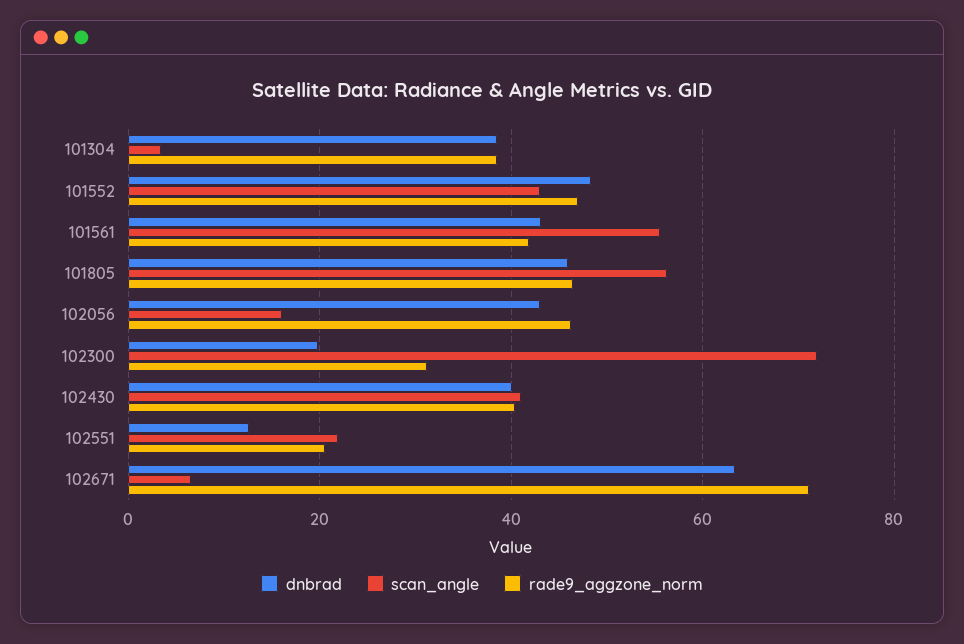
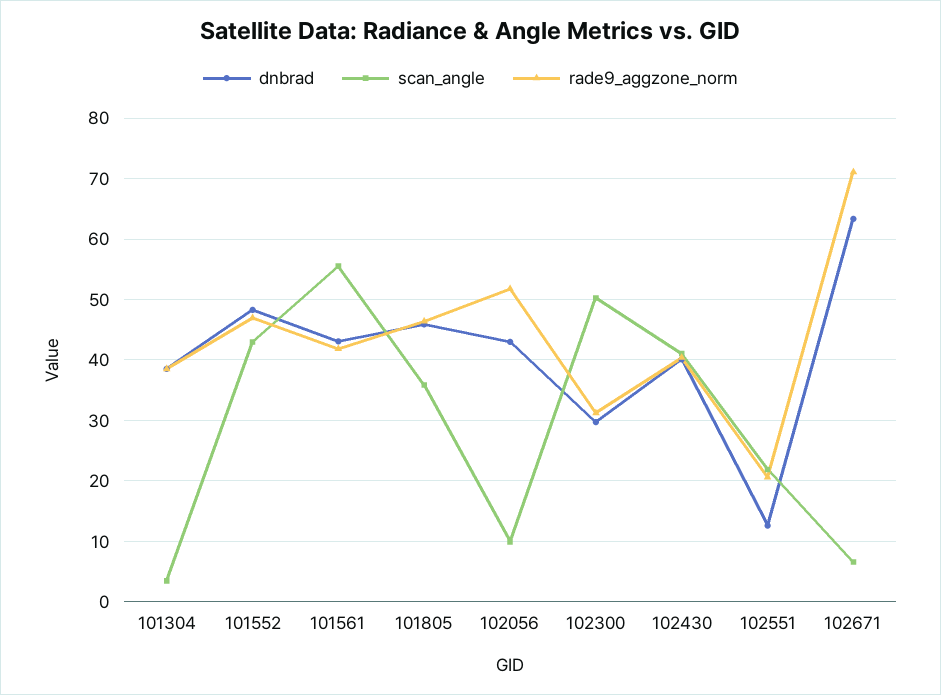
scan_angle, 101805: 56 -> 36
scan_angle, 102056: 16 -> 10
rade9_aggzone_norm, 102056: 46 -> 52
dnbrad, 102300: 20 -> 30
scan_angle, 102300: 72 -> 50

